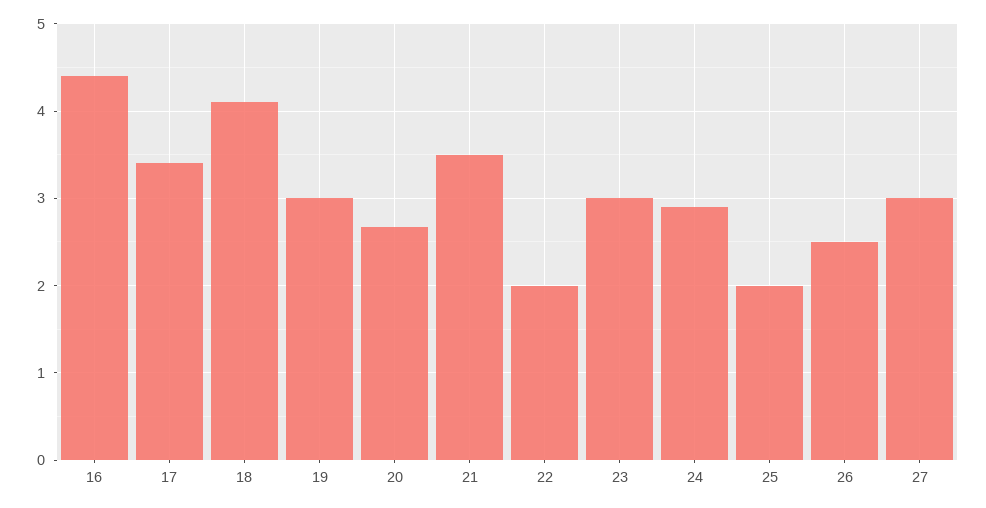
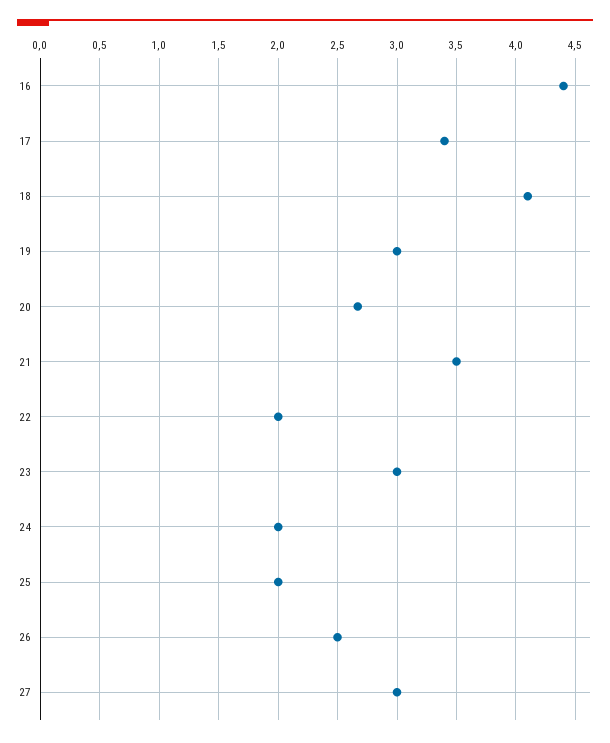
24: 2.9 -> 2

